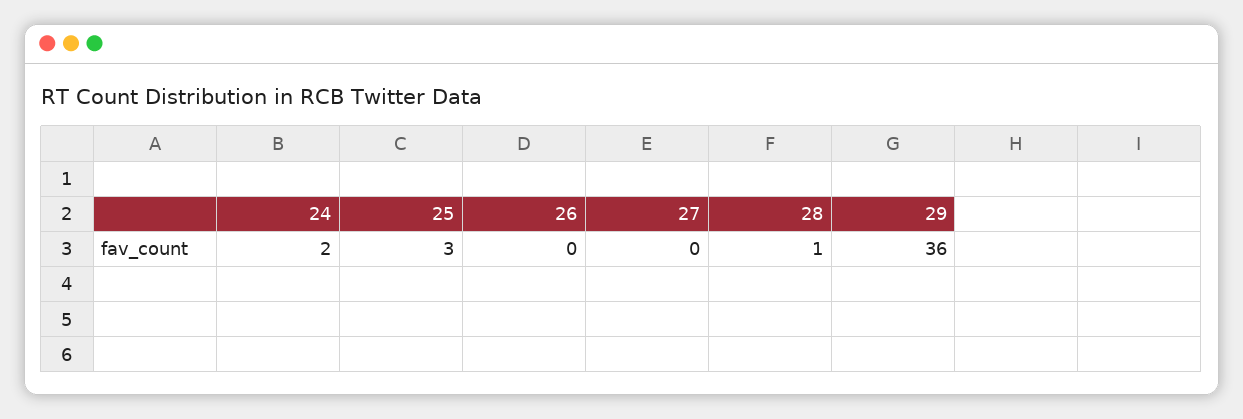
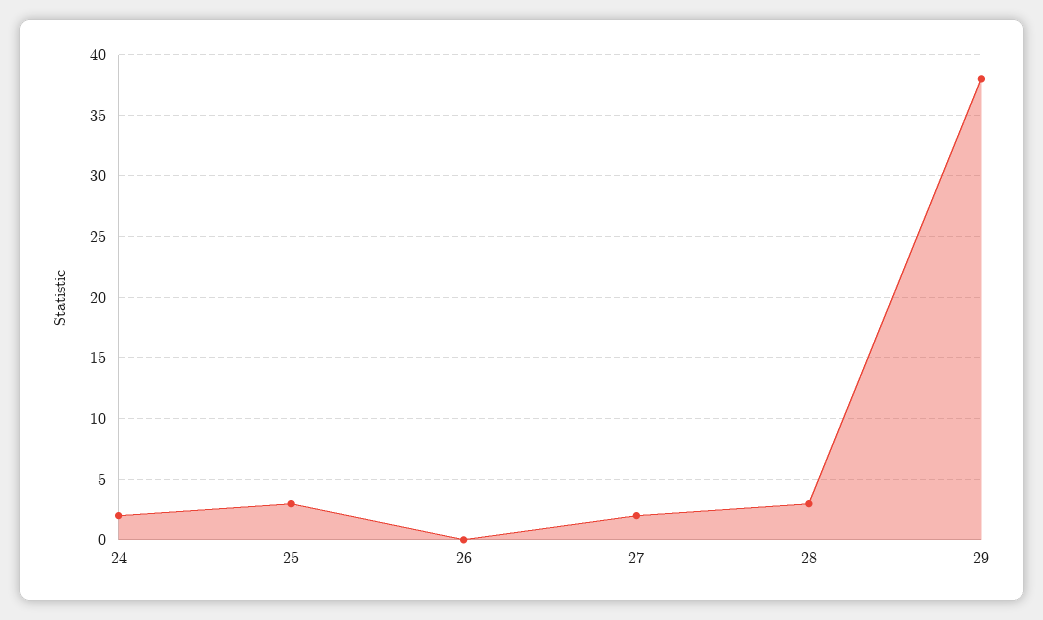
27: 0 -> 2
28: 1 -> 3
29: 36 -> 38

